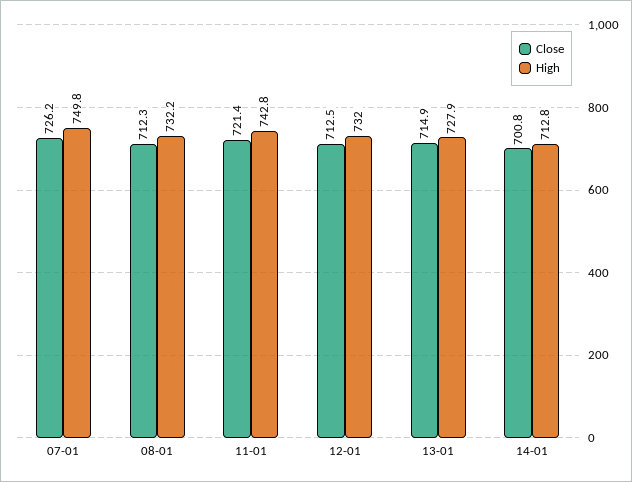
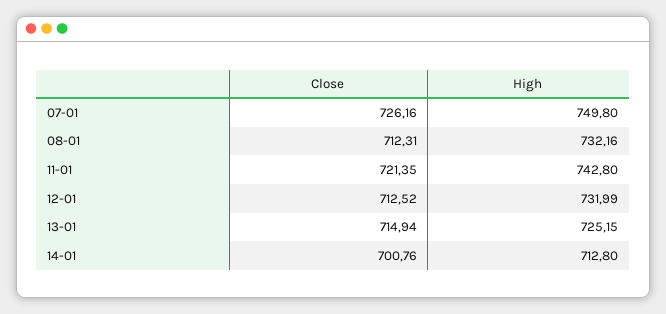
High, 13-01: 727.9 -> 725.15

